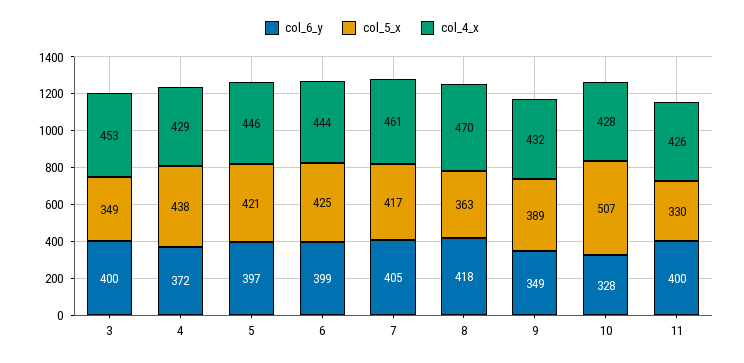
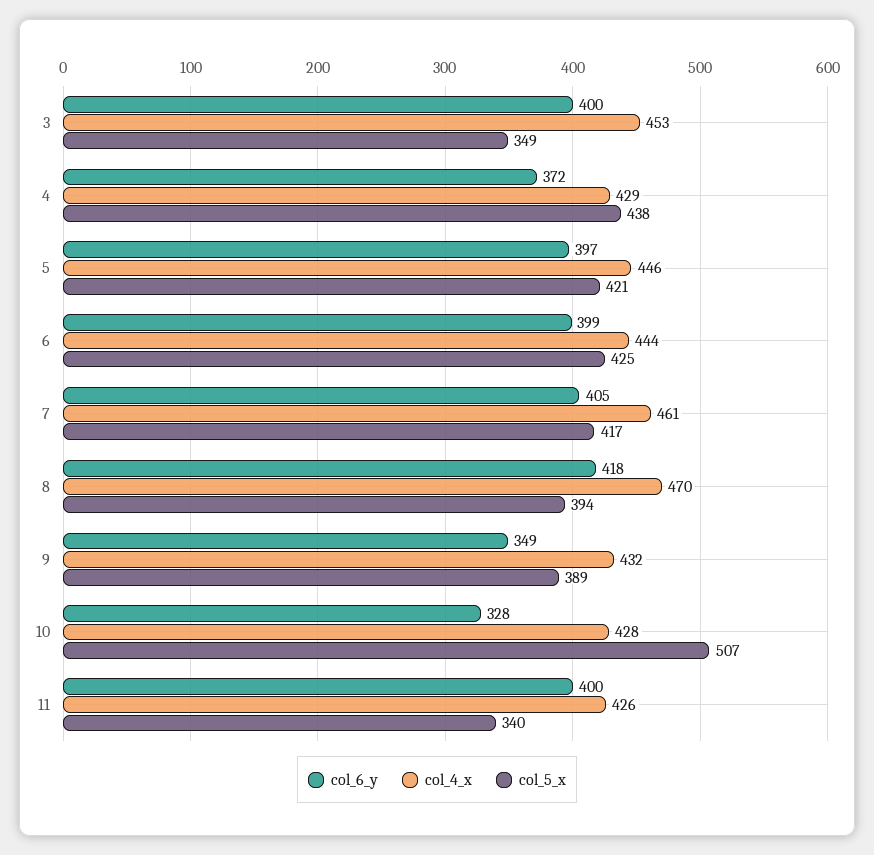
col_5_x, 8: 363 -> 394
col_5_x, 11: 330 -> 340

